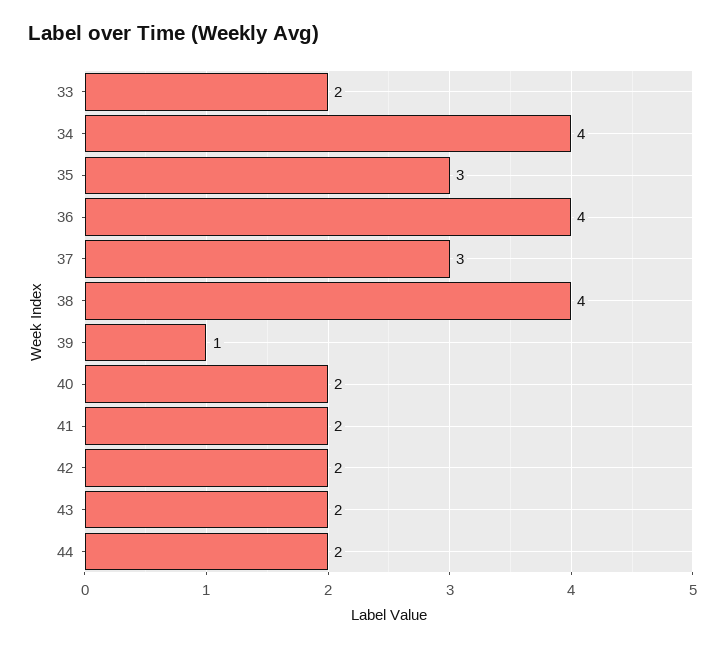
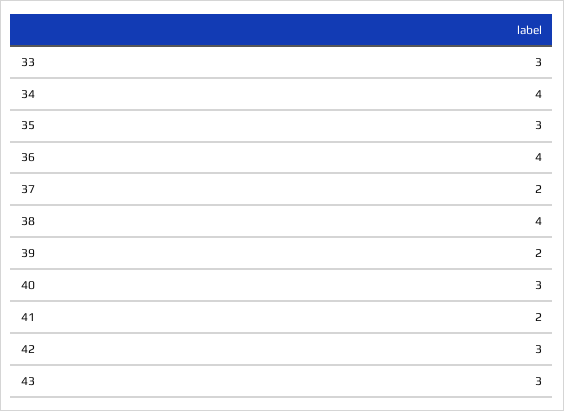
33: 2 -> 3
37: 3 -> 2
39: 1 -> 2
40: 2 -> 3
42: 2 -> 3
43: 2 -> 3
44: 2 -> none

